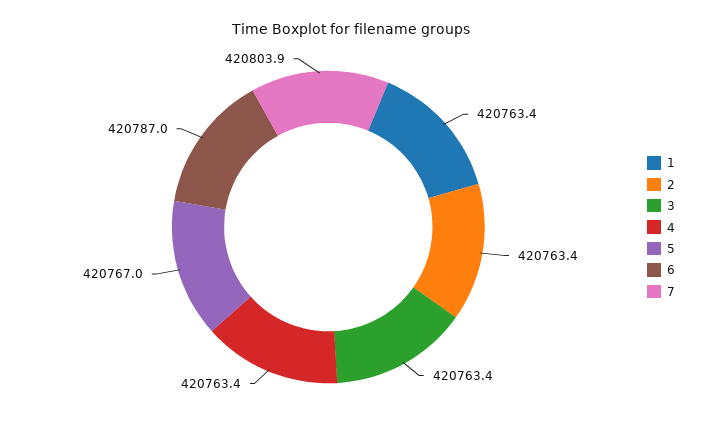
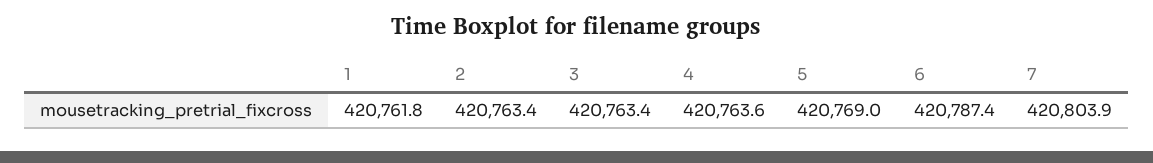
1: 420763.4 -> 420761.8
4: 420763.4 -> 420763.6
5: 420767 -> 420769
6: 420787 -> 420787.4

